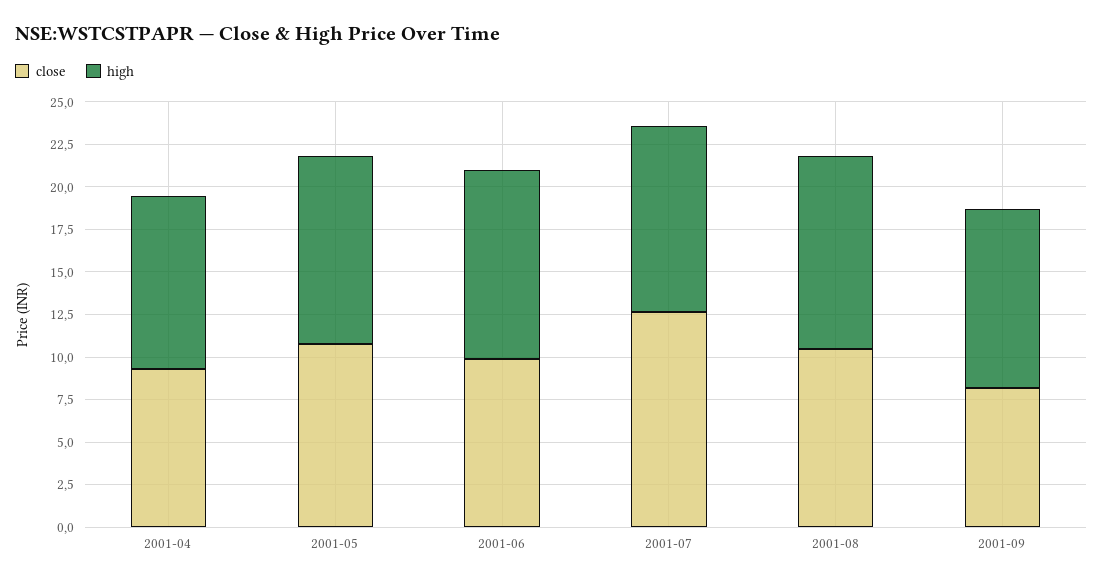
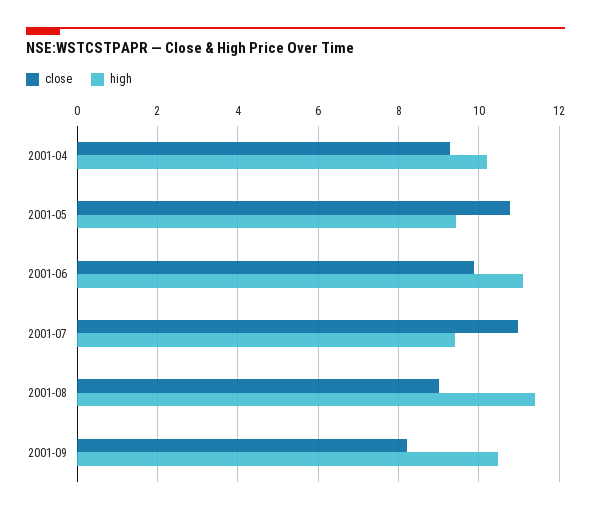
high, 2001-05: 11 -> 9.4
close, 2001-07: 12.5 -> 11
high, 2001-07: 11 -> 9.4
close, 2001-08: 10.5 -> 9

